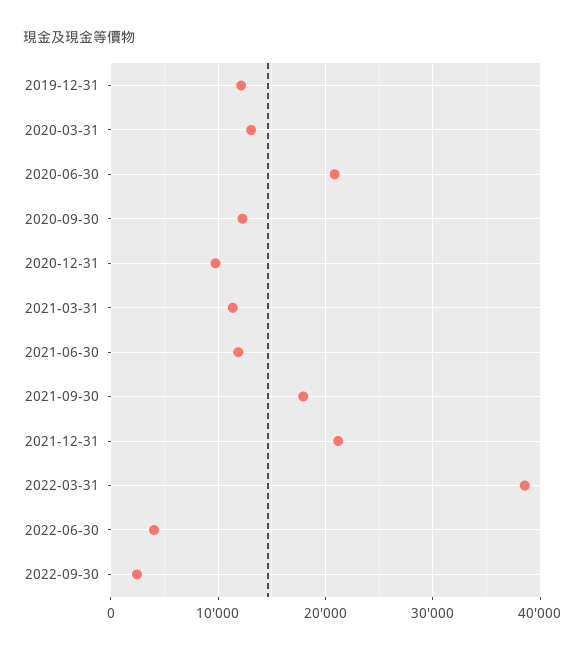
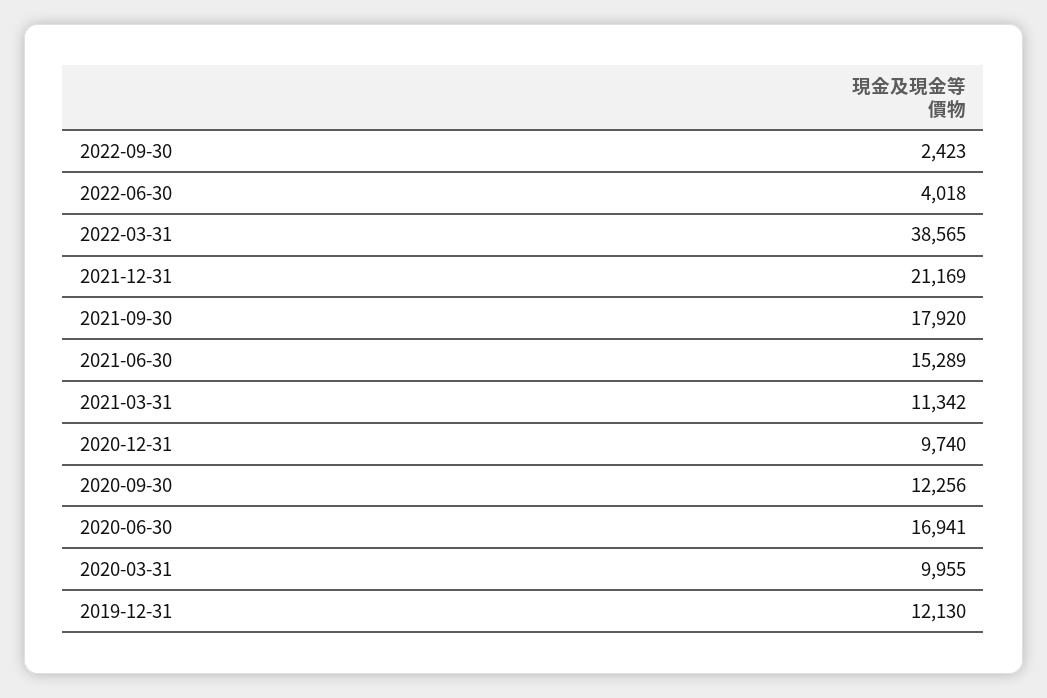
2020-03-31: 13000 -> 9955
2020-06-30: 21000 -> 16941
2021-06-30: 12000 -> 15289

